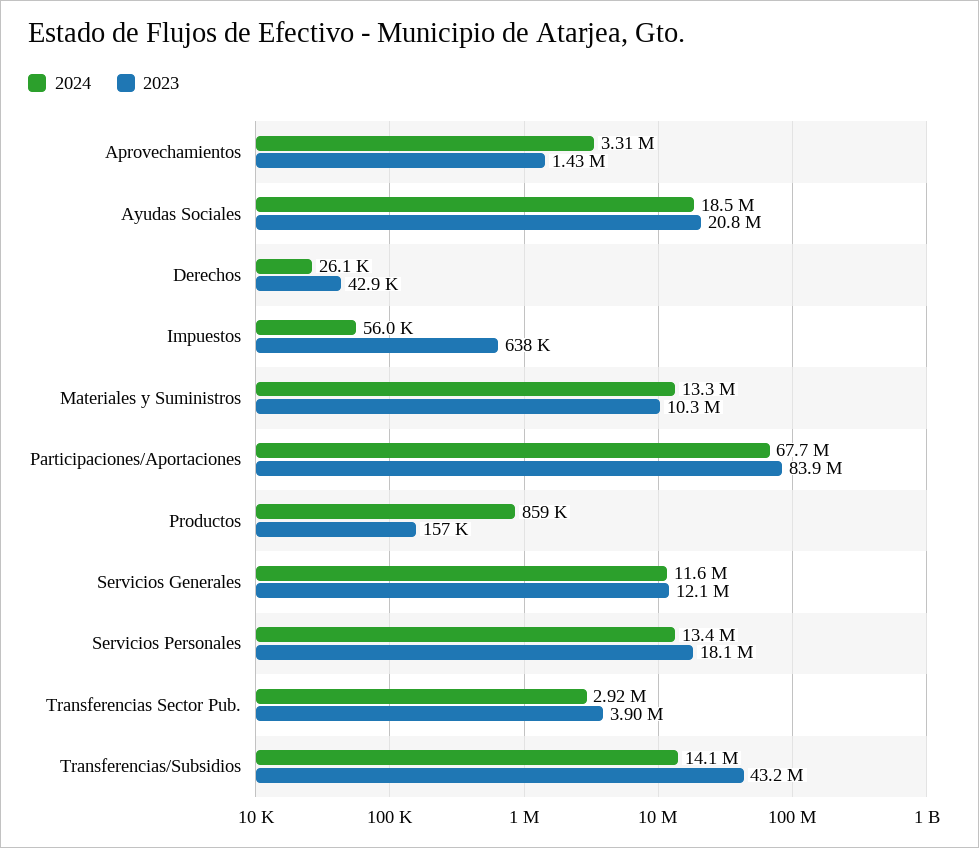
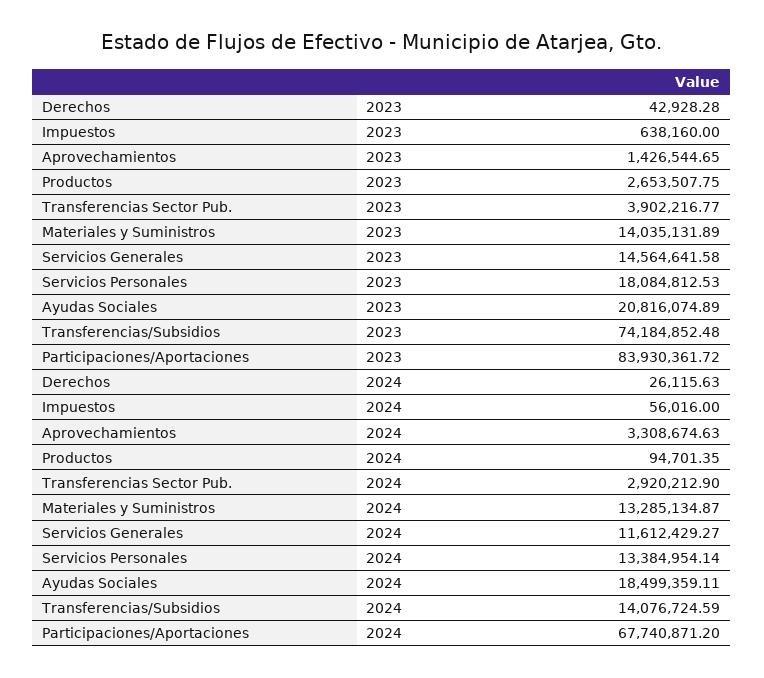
2023, Materiales y Suministros: 10300000 -> 14035131.89
2024, Productos: 859000 -> 94701.35
2023, Productos: 157000 -> 2653507.75
2023, Servicios Generales: 12100000 -> 14564641.58
2023, Transferencias/Subsidios: 43200000 -> 74184852.48

